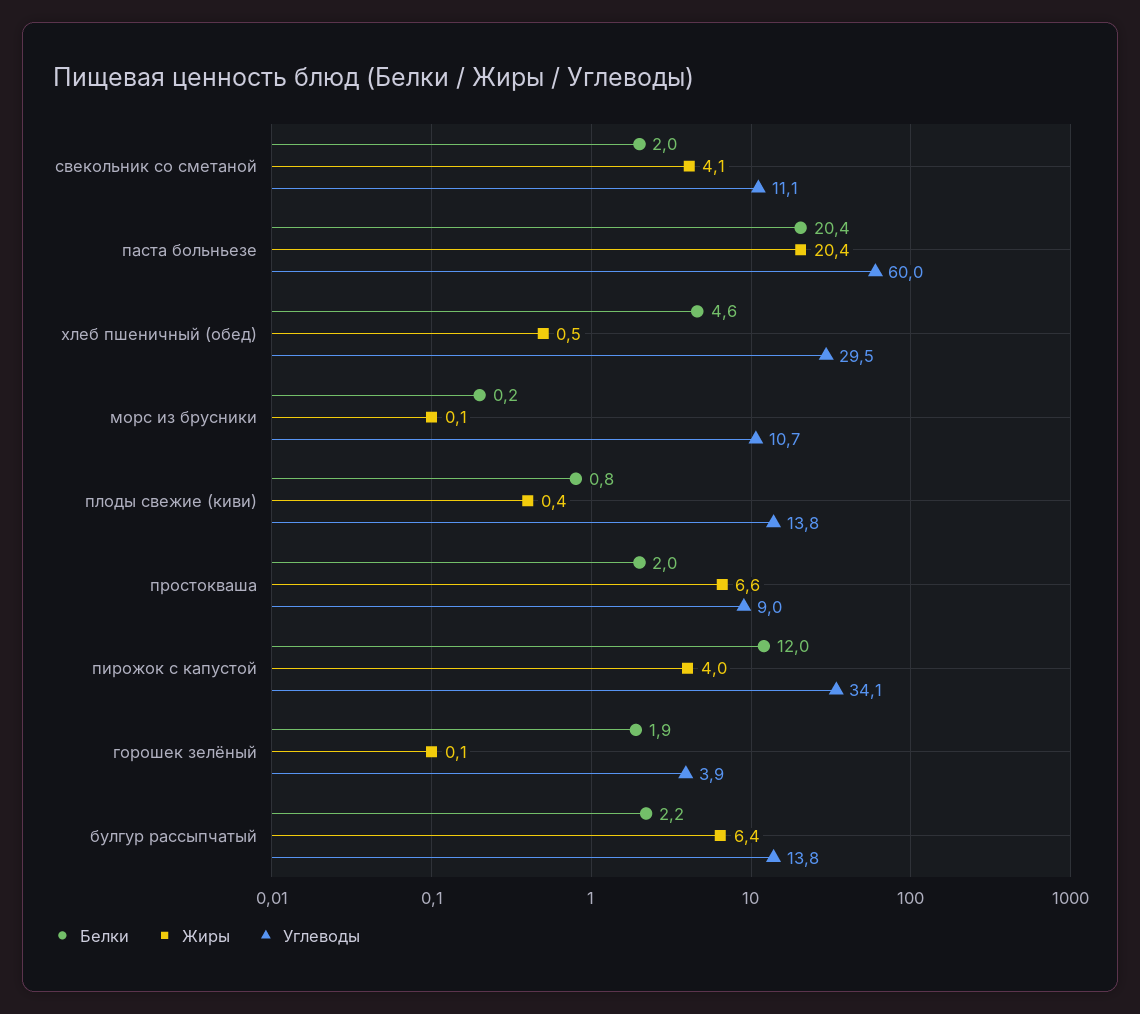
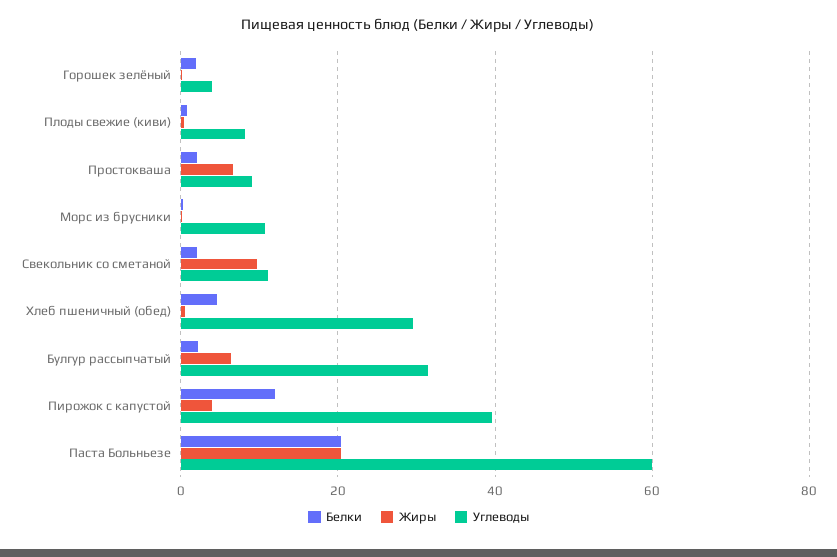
Жиры, свекольник со сметаной: 4.1 -> 10
Углеводы, плоды свежие (киви): 13.8 -> 8
Углеводы, пирожок с капустой: 34.1 -> 40
Углеводы, булгур рассыпчатый: 13.8 -> 32

